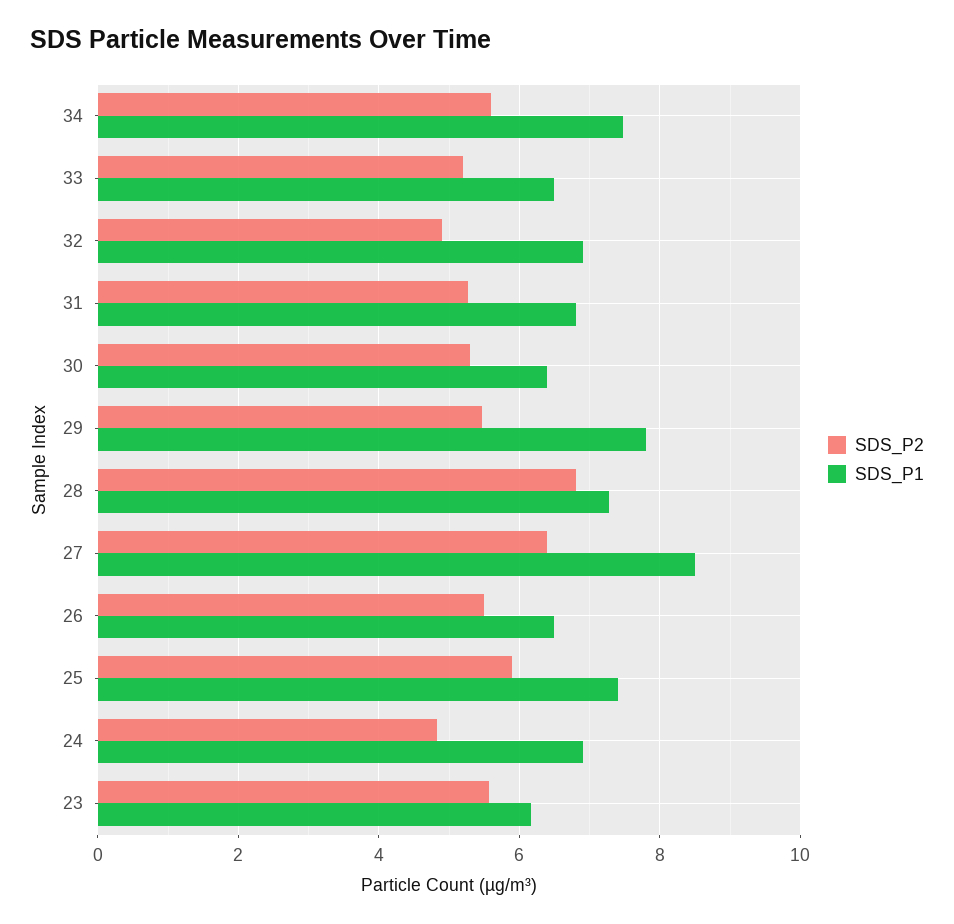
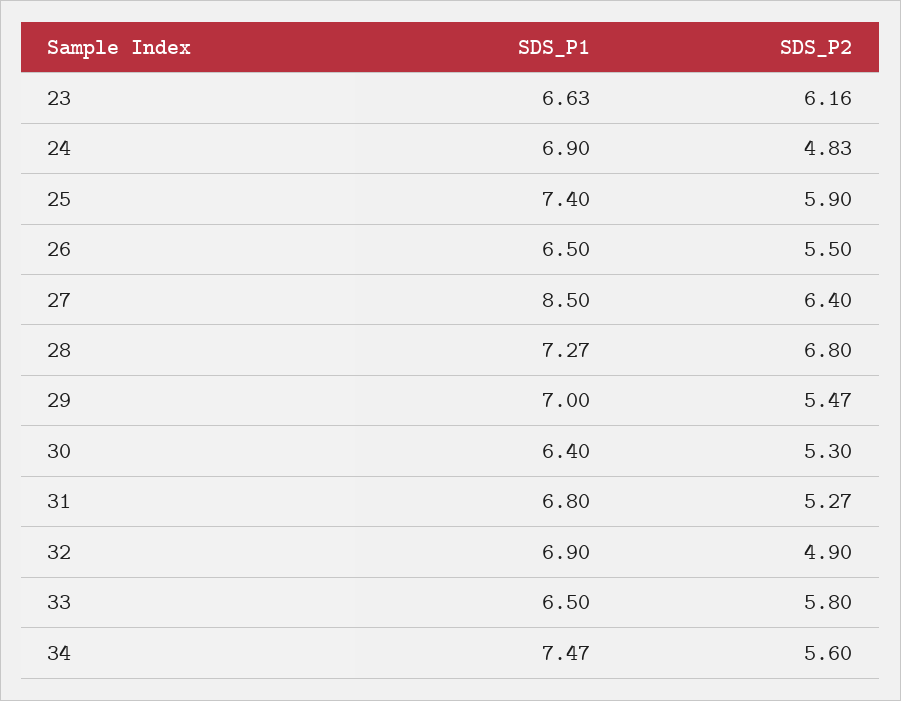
SDS_P2, 33: 5.2 -> 5.8
SDS_P1, 29: 7.8 -> 7
SDS_P2, 23: 5.6 -> 6.16
SDS_P1, 23: 6.2 -> 6.63

